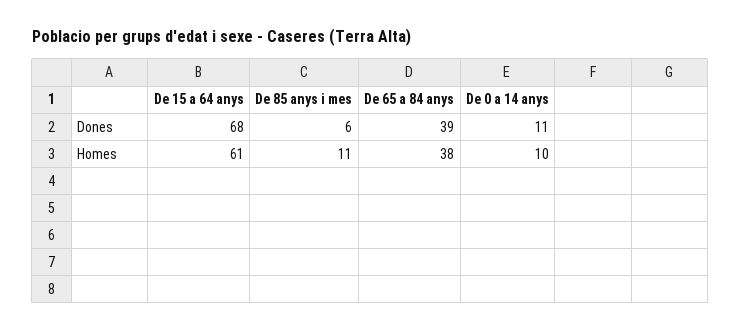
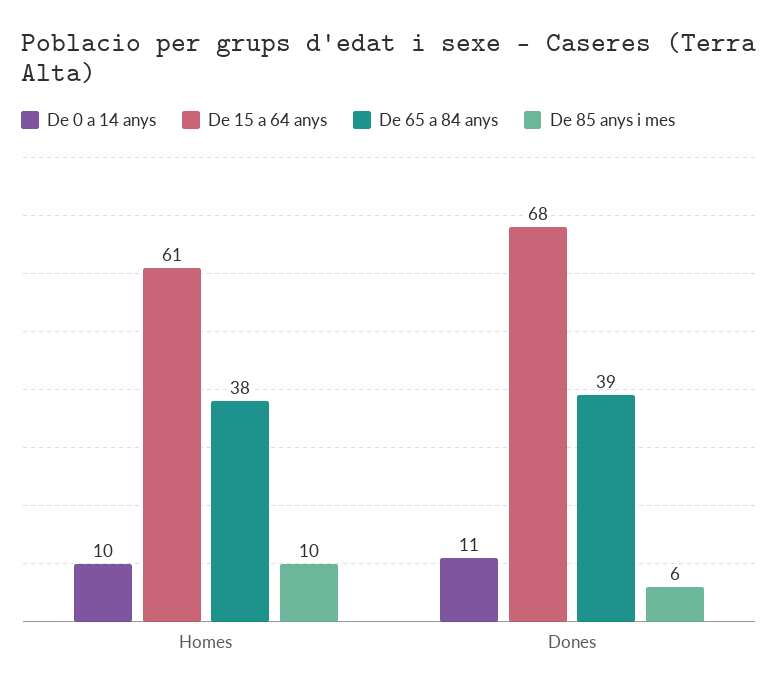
De 85 anys i mes, Homes: 11 -> 10

